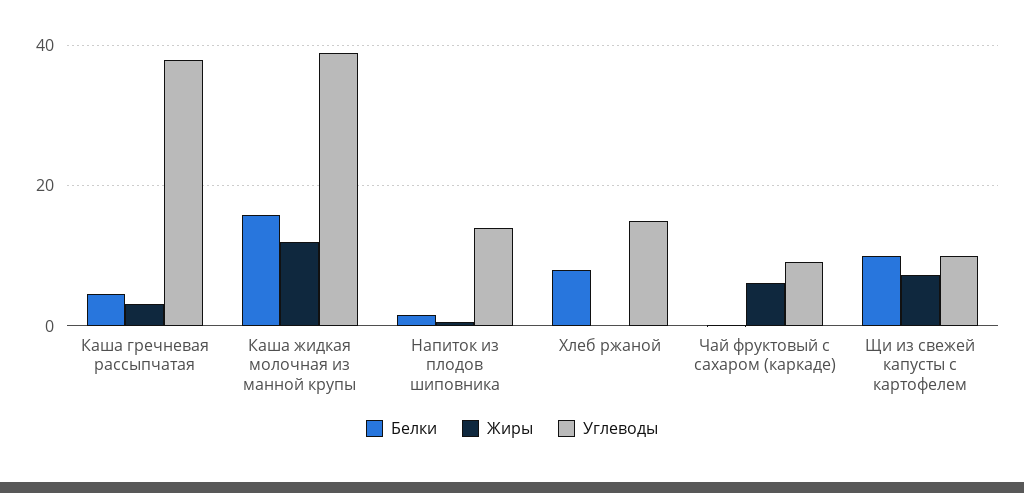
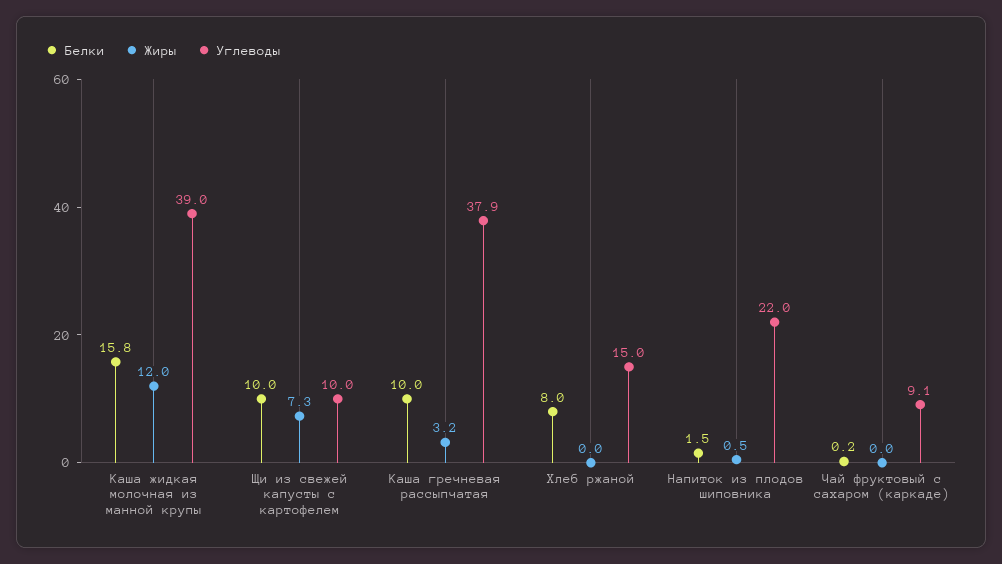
Белки, Каша гречневая рассыпчатая: 4 -> 10
Углеводы, Напиток из плодов шиповника: 14 -> 22
Жиры, Чай фруктовый с сахаром (каркаде): 6 -> 0

